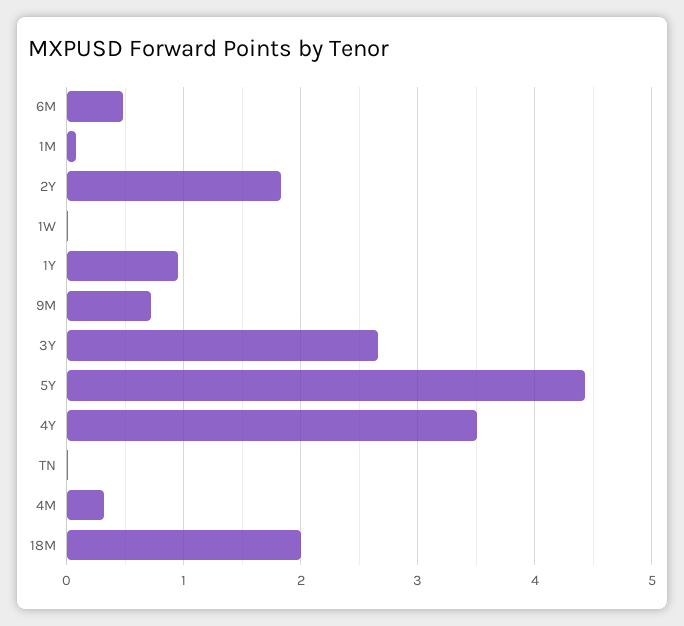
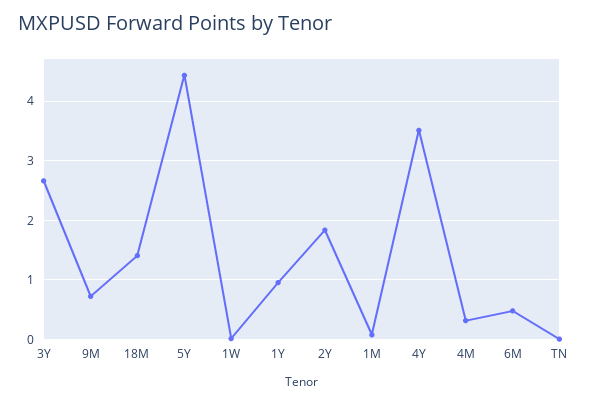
18M: 2 -> 1.4

